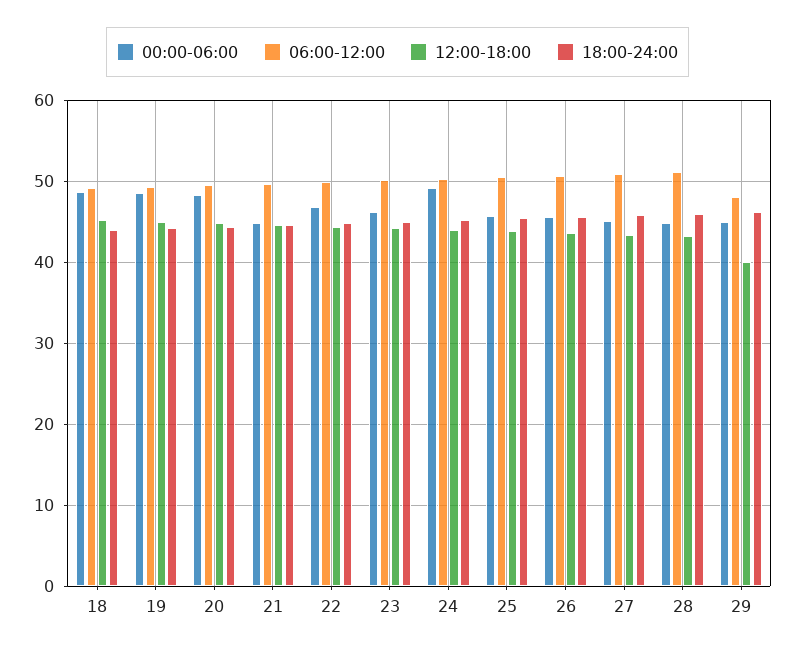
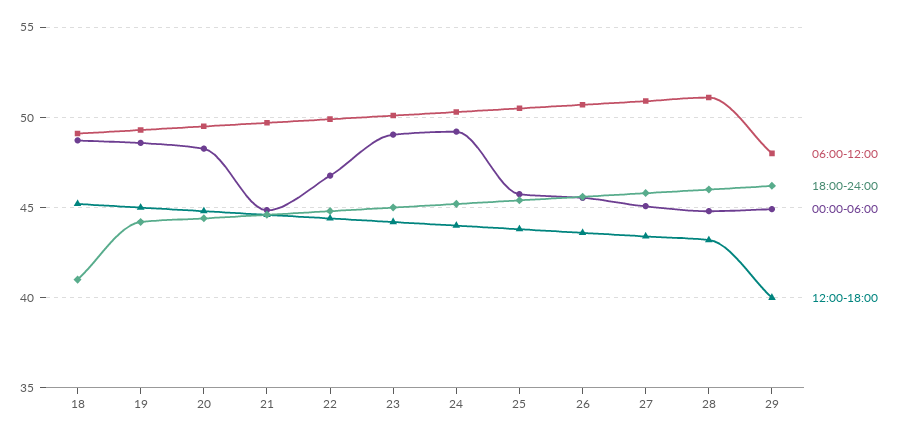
18:00-24:00, 18: 44 -> 41
00:00-06:00, 23: 46 -> 49

